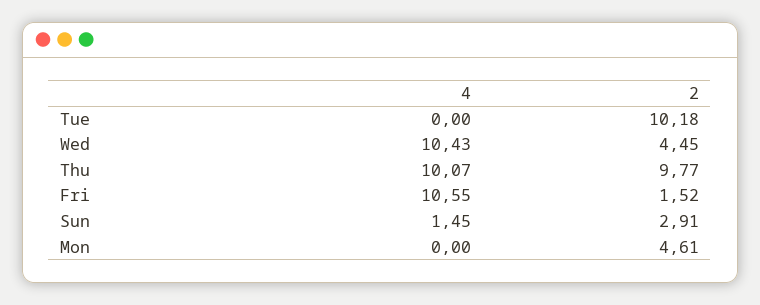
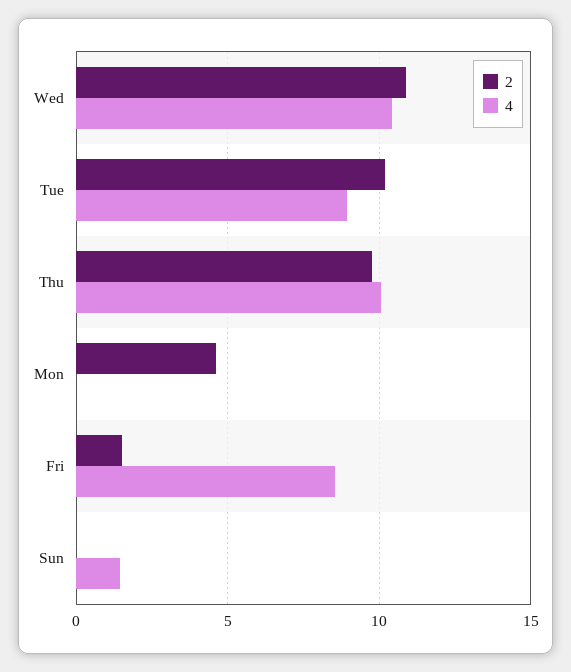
4, Tue: 0 -> 9
2, Wed: 4.45 -> 11
4, Fri: 10.55 -> 8.5
2, Sun: 2.91 -> 0

